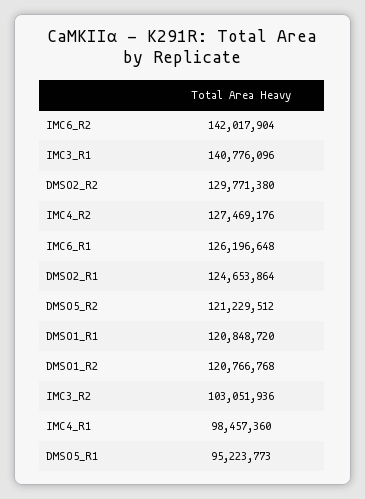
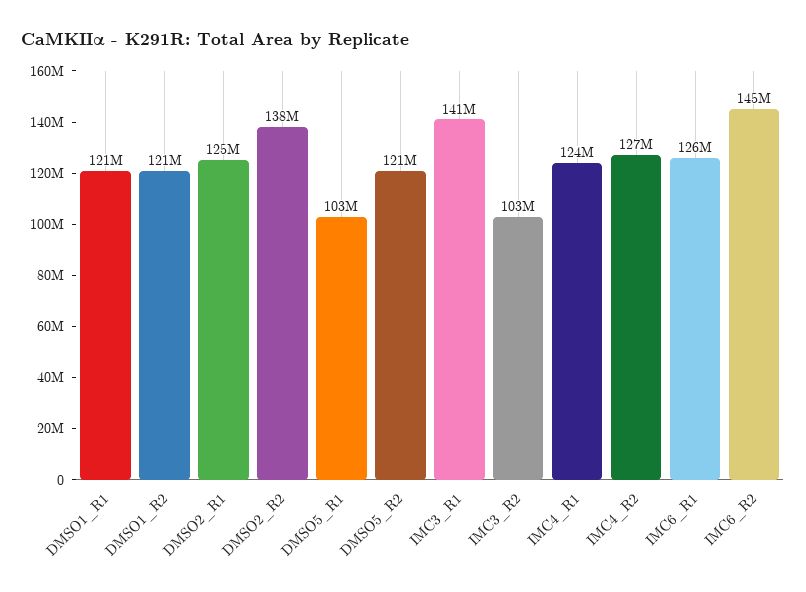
IMC6_R2: 142017904 -> 145000000
DMSO2_R2: 129771380 -> 138000000
IMC4_R1: 98457360 -> 124000000
DMSO5_R1: 95223773 -> 103000000

